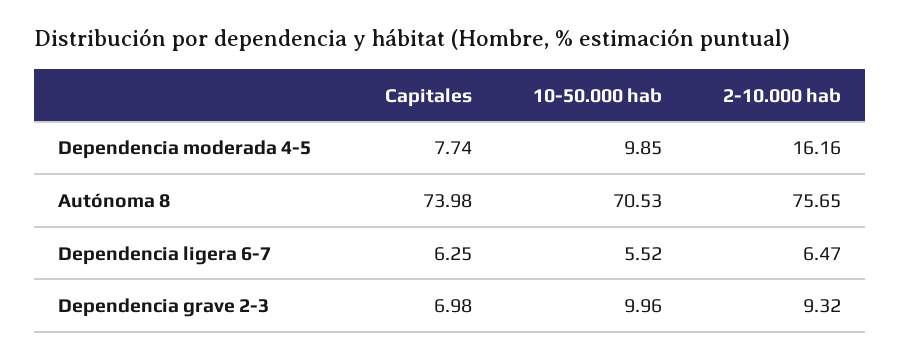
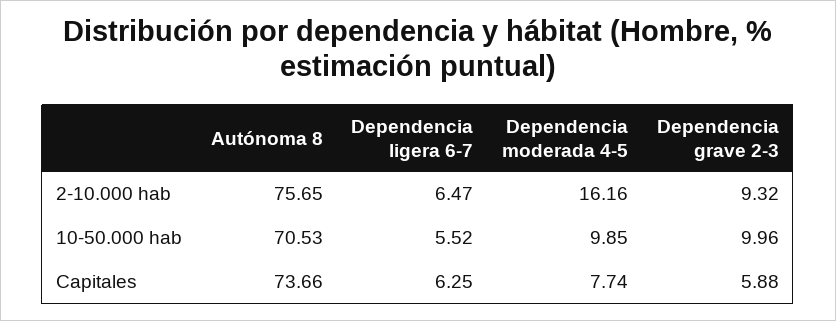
Capitales, Autónoma 8: 73.98 -> 73.66
Capitales, Dependencia grave 2-3: 6.98 -> 5.88

